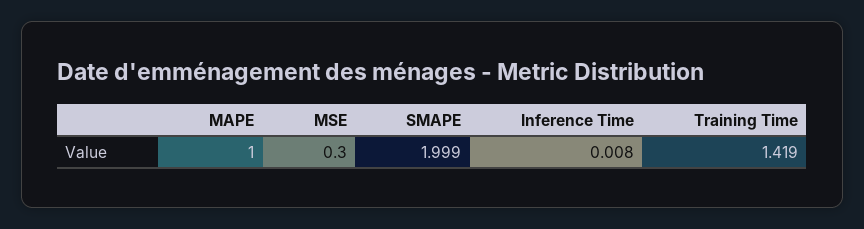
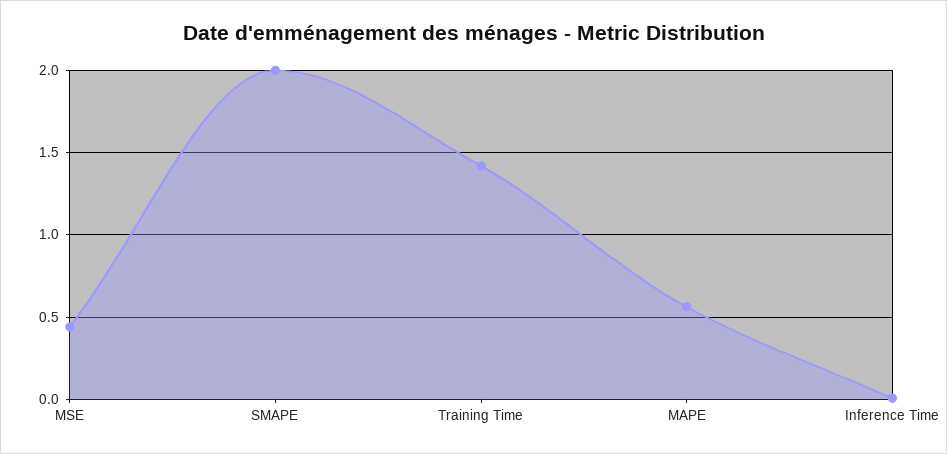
MAPE: 1 -> 0.55
MSE: 0.3 -> 0.45

